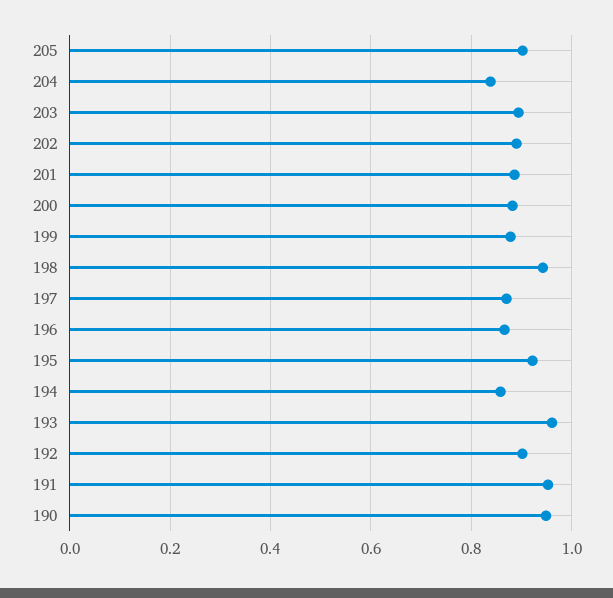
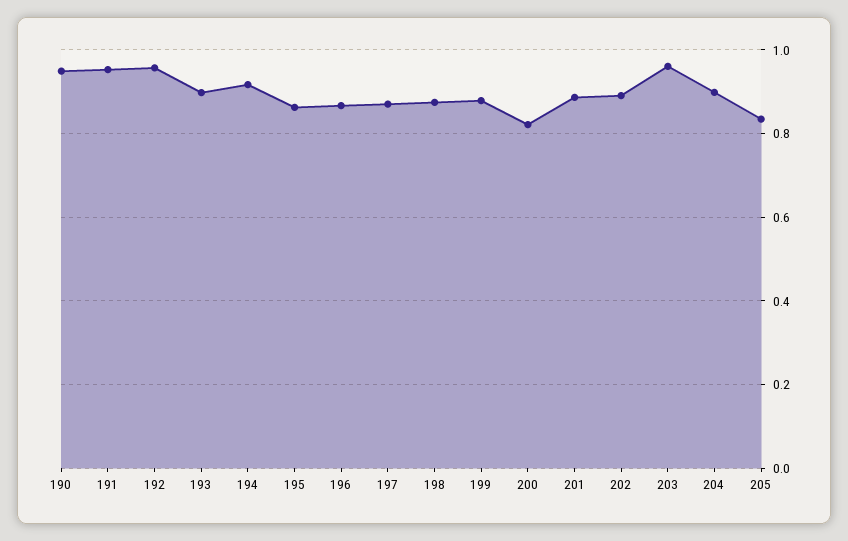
205: 0.9 -> 0.84
204: 0.84 -> 0.9
203: 0.9 -> 0.96
200: 0.88 -> 0.82
198: 0.94 -> 0.88
195: 0.92 -> 0.86
194: 0.86 -> 0.92
193: 0.96 -> 0.9
192: 0.9 -> 0.96

